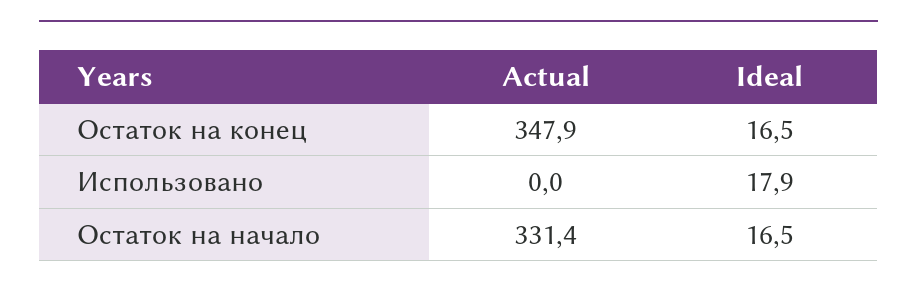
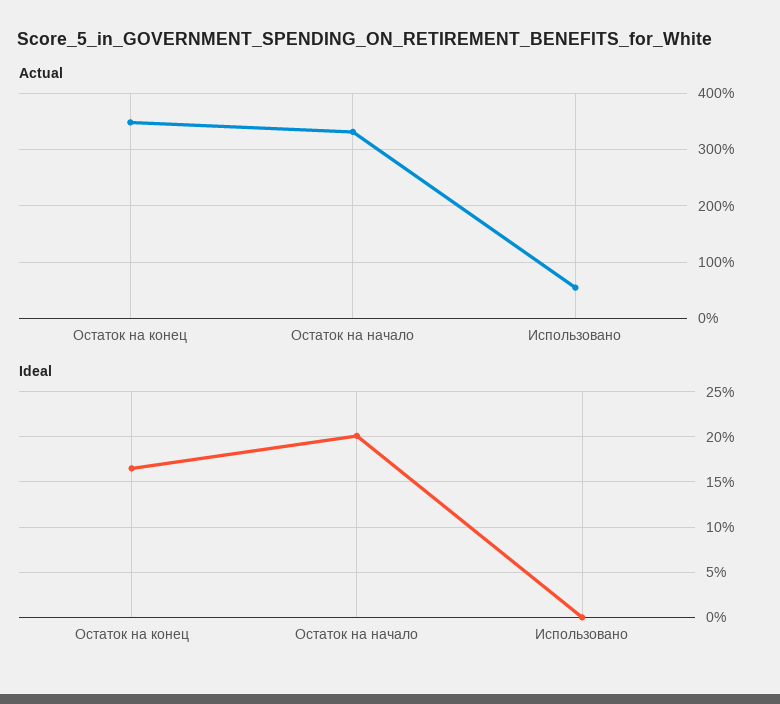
Actual, Использовано: 0 -> 60
Ideal, Использовано: 17.9 -> 0
Ideal, Остаток на начало: 16.5 -> 20

